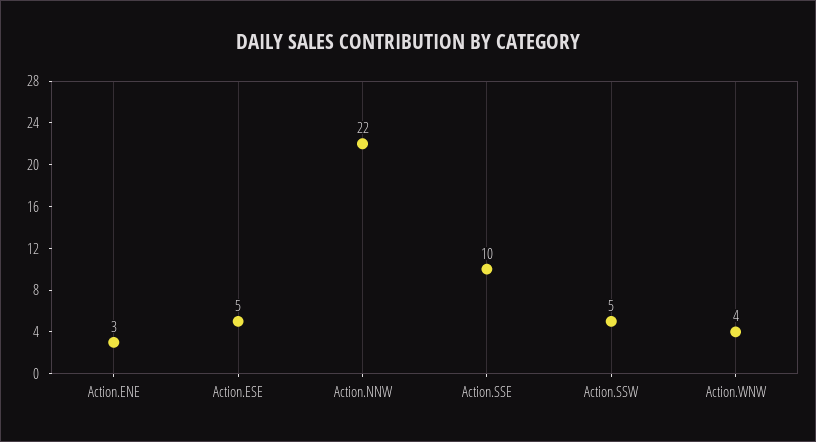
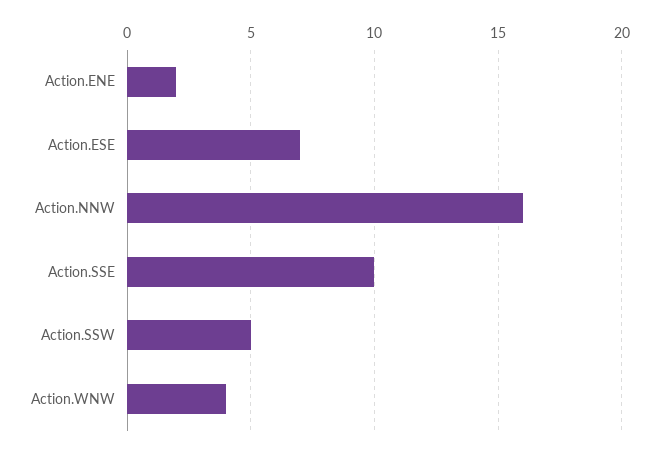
Action.ENE: 3 -> 2
Action.ESE: 5 -> 7
Action.NNW: 22 -> 16

